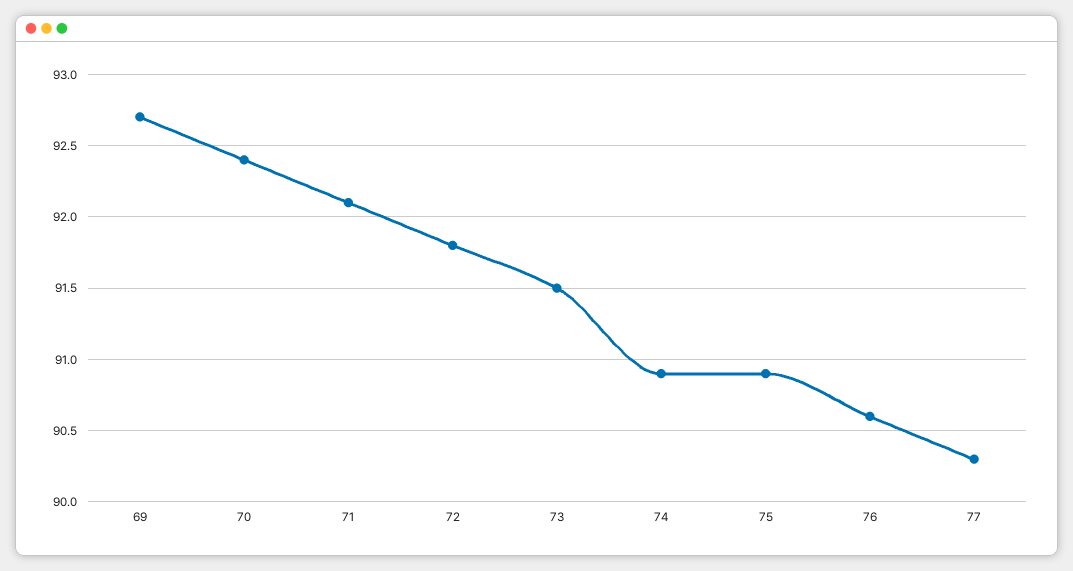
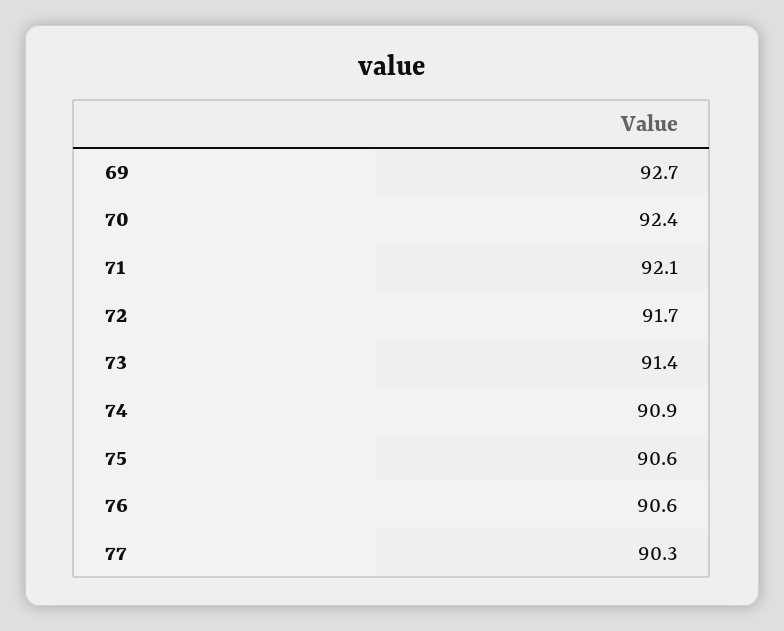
72: 91.8 -> 91.7
73: 91.5 -> 91.4
75: 90.9 -> 90.6

